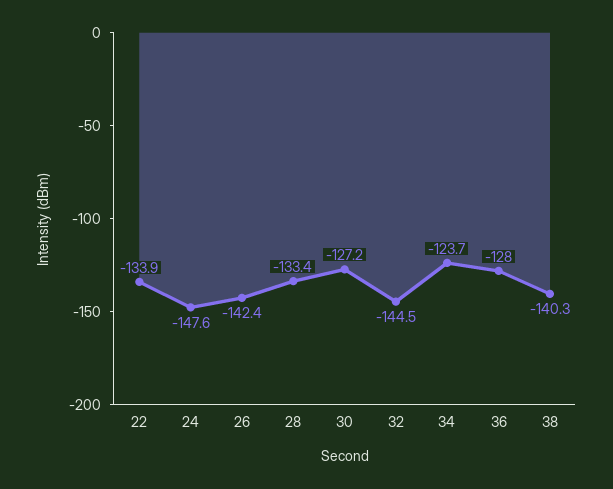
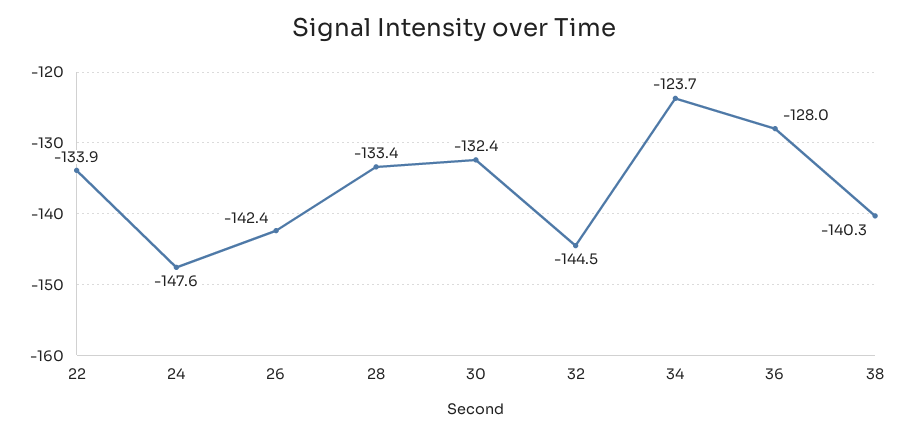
30: -127.2 -> -132.4

